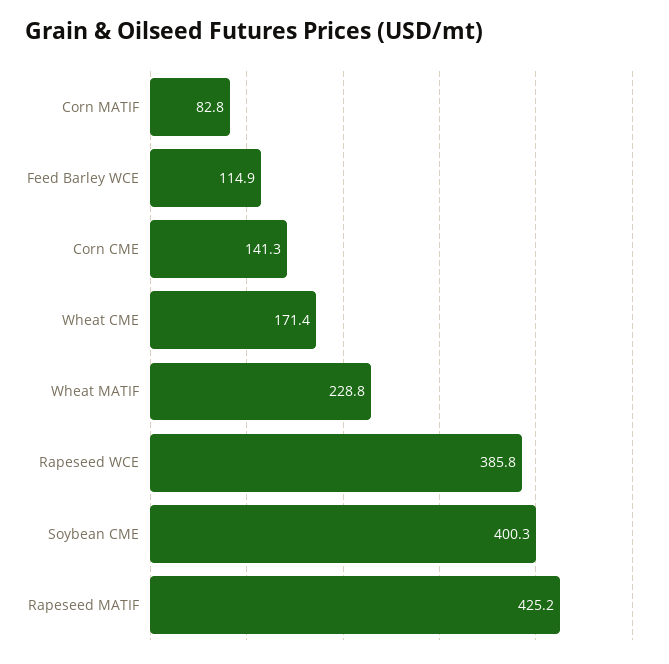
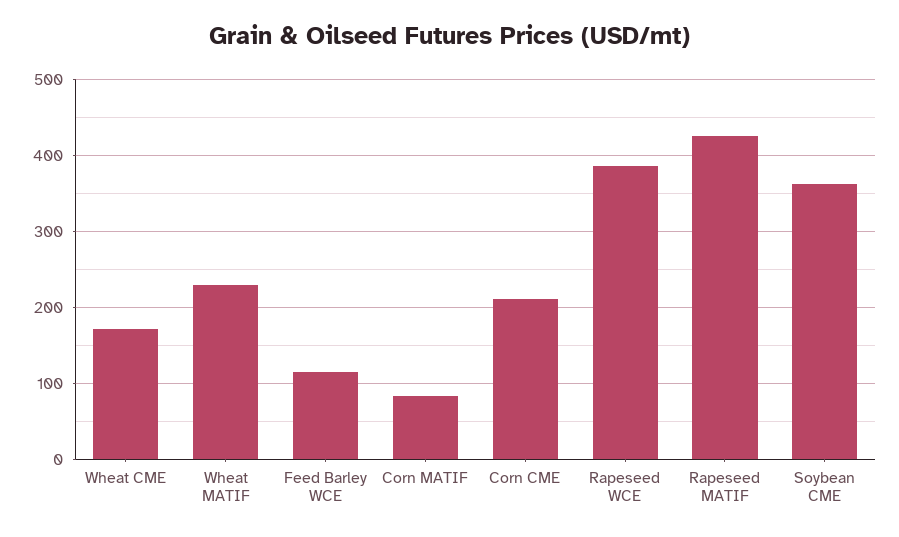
Corn CME: 141.3 -> 210
Soybean CME: 400.3 -> 360

